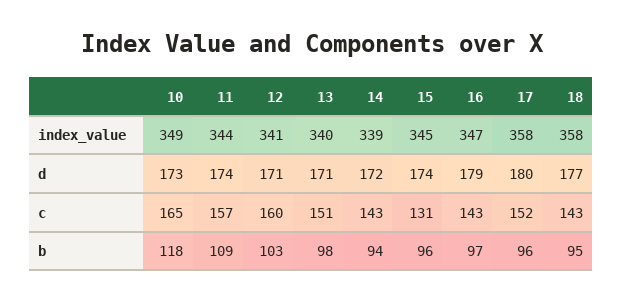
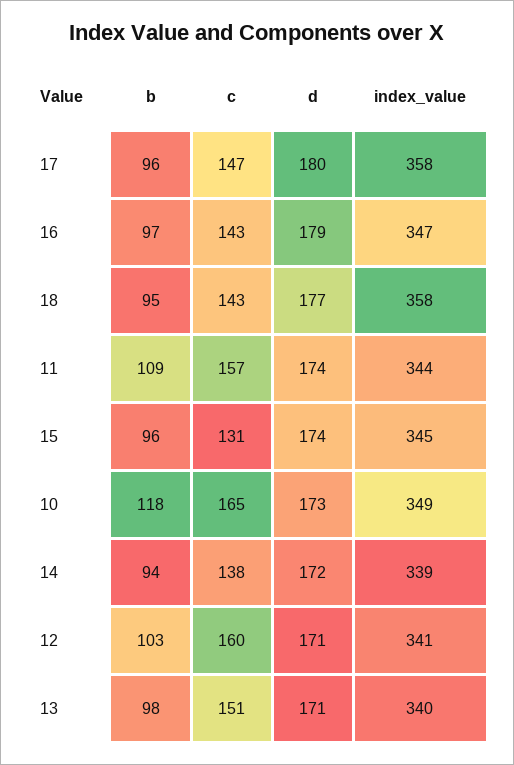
14, c: 143 -> 138
17, c: 152 -> 147

